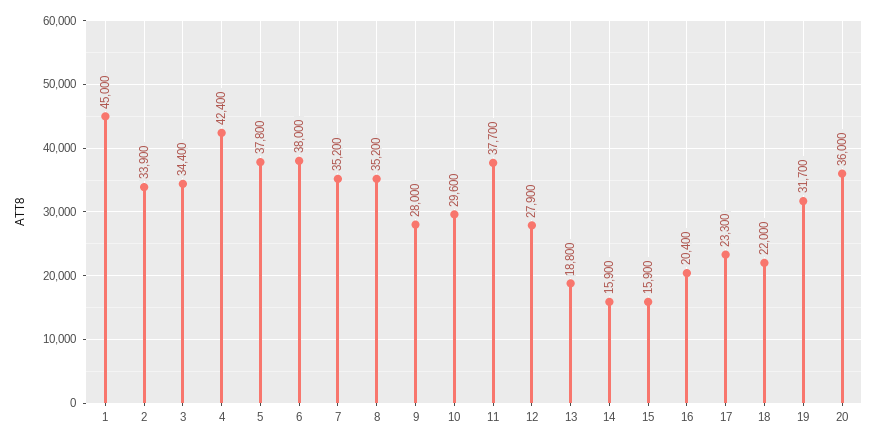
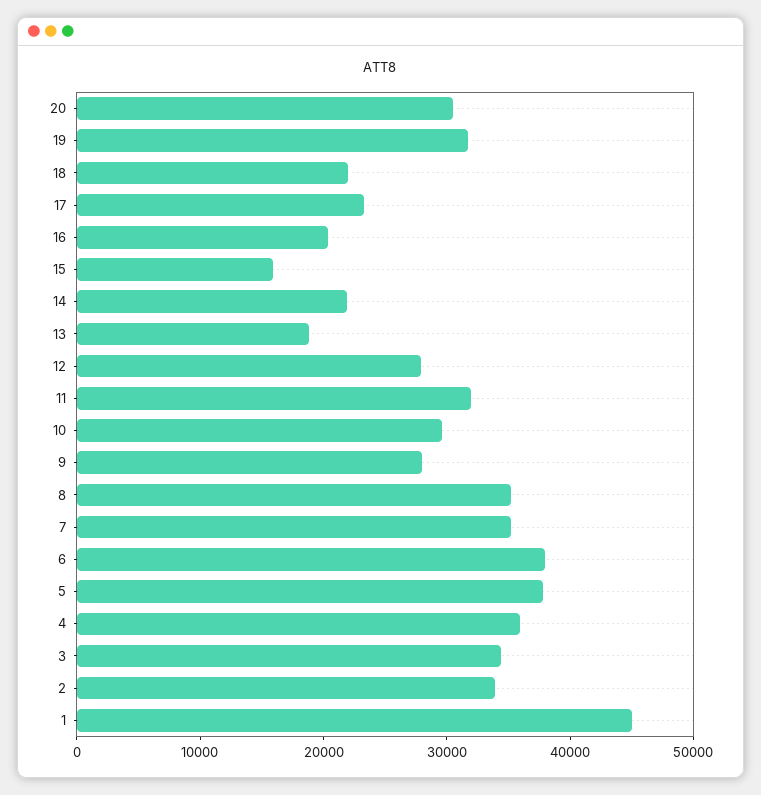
4: 42400 -> 36000
11: 37700 -> 32000
14: 15900 -> 22000
20: 36000 -> 30000

